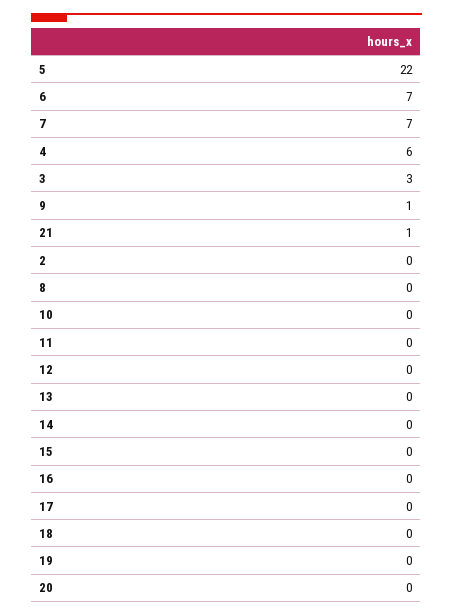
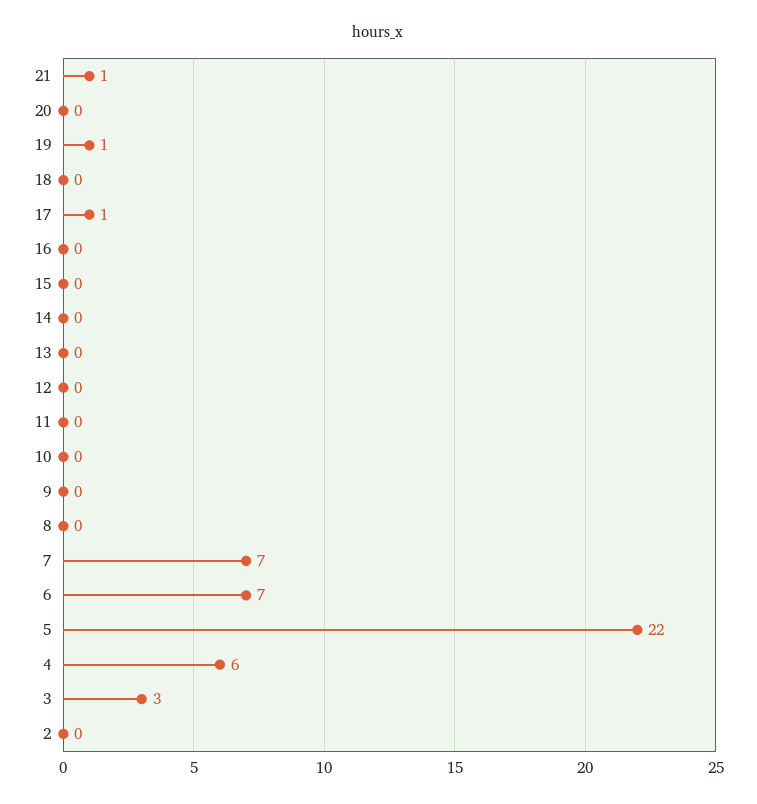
9: 1 -> 0
17: 0 -> 1
19: 0 -> 1

